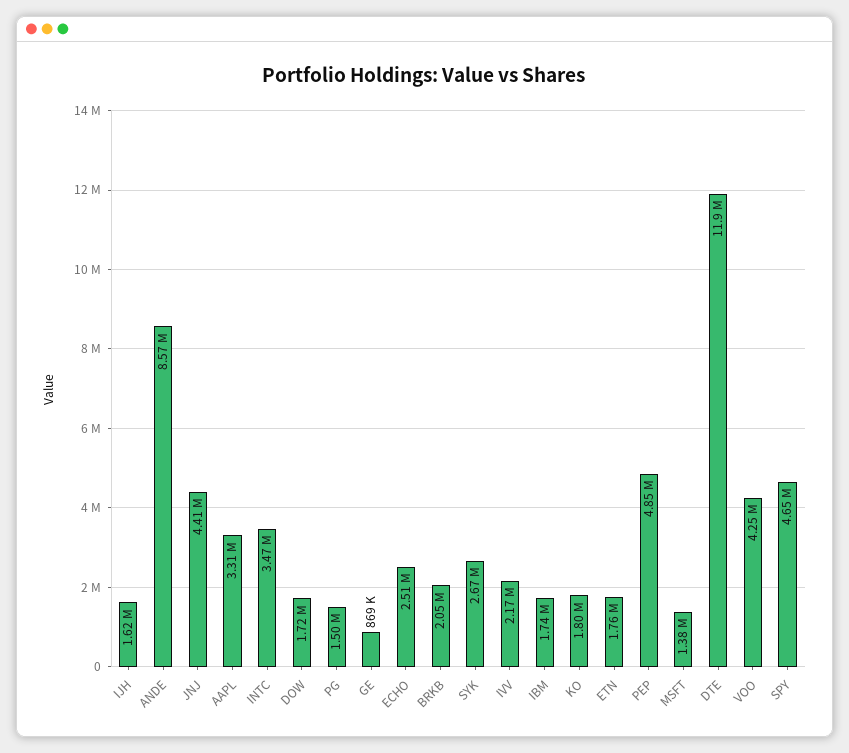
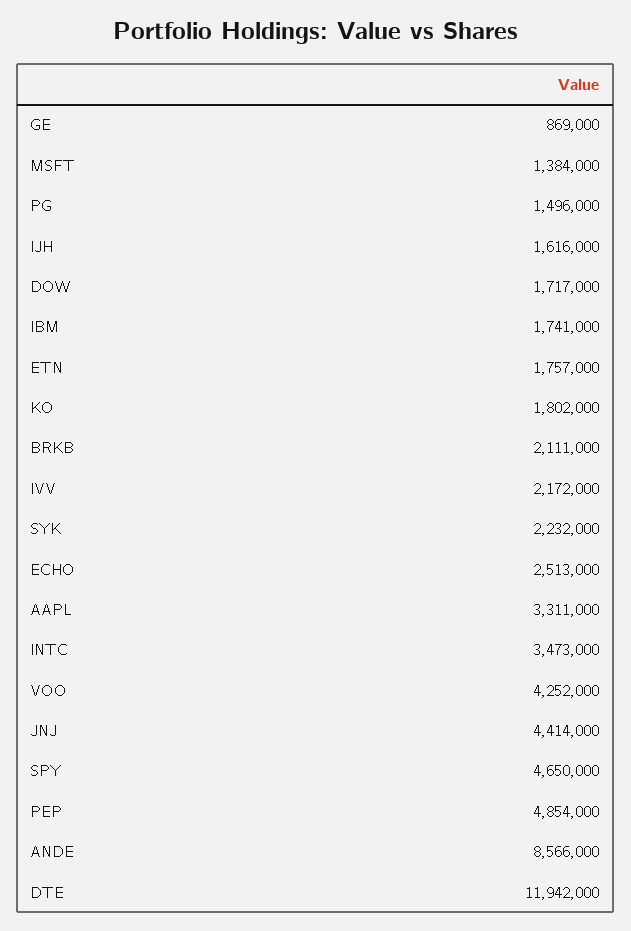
BRKB: 2050000 -> 2111000
SYK: 2670000 -> 2232000

